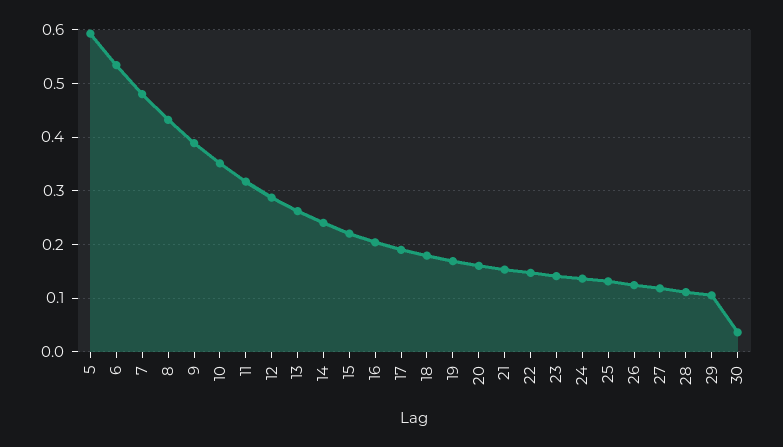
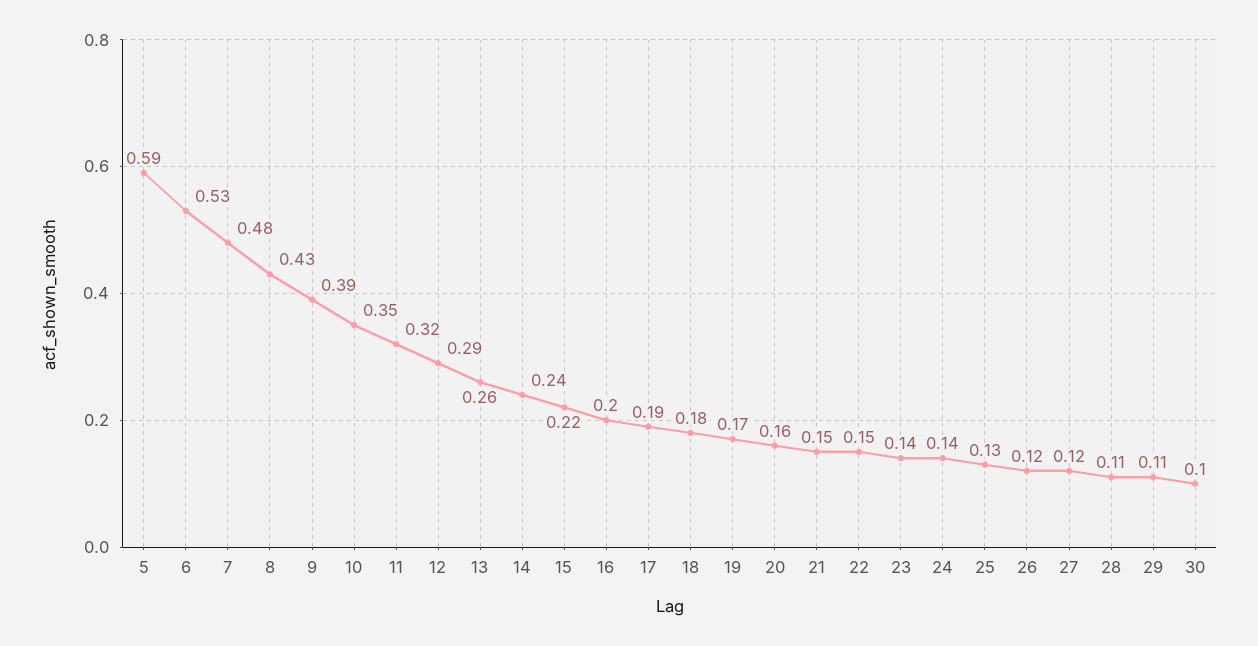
30: 0.04 -> 0.1

